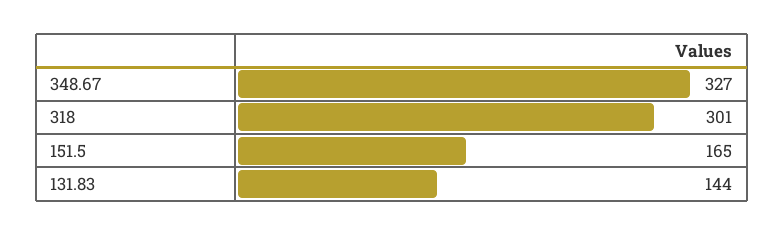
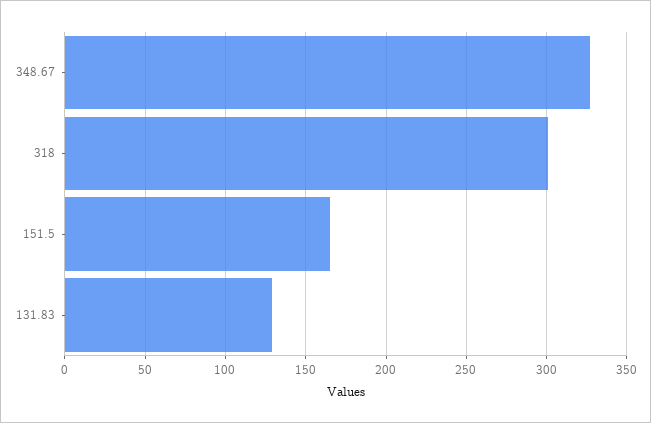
131.83: 144 -> 130

